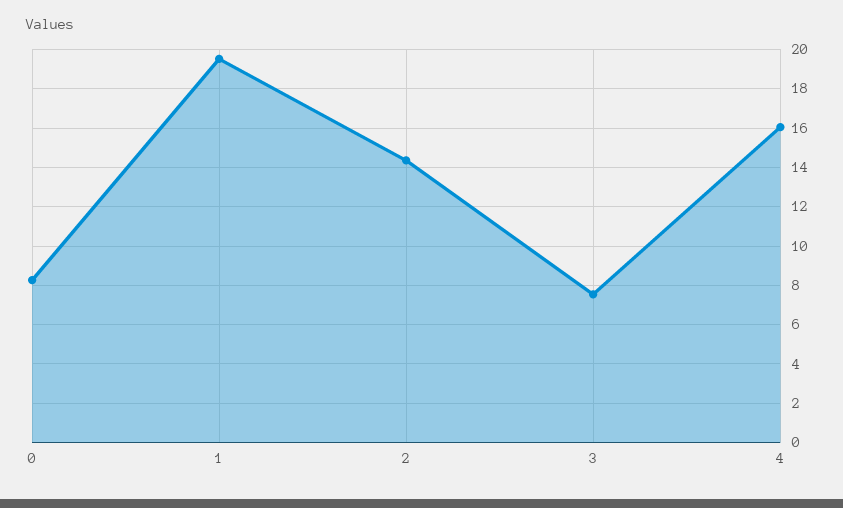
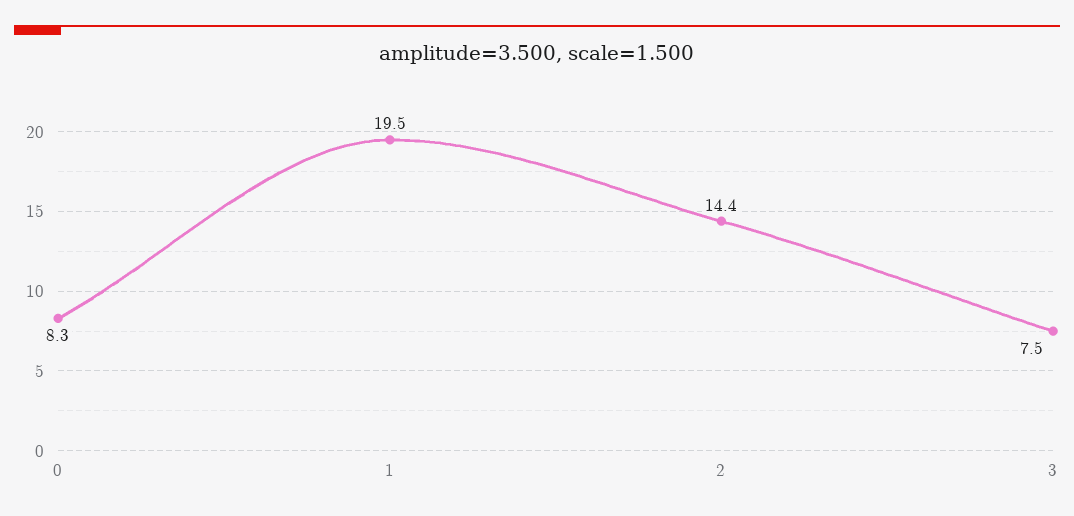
4: 16 -> none

